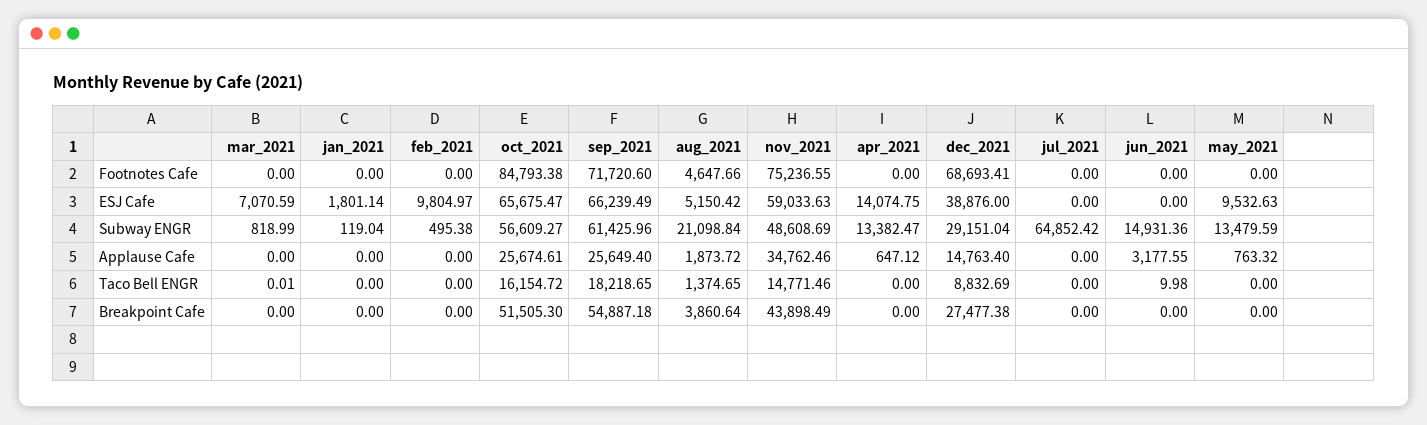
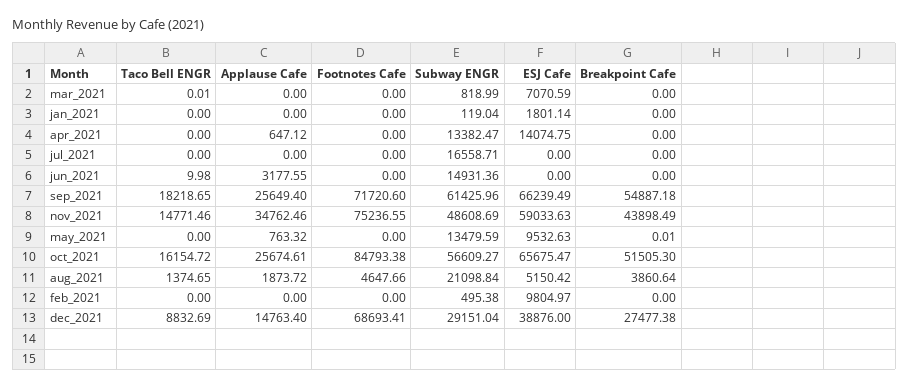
jul_2021, Subway ENGR: 64852.42 -> 16558.71
may_2021, Breakpoint Cafe: 0 -> 0.01

